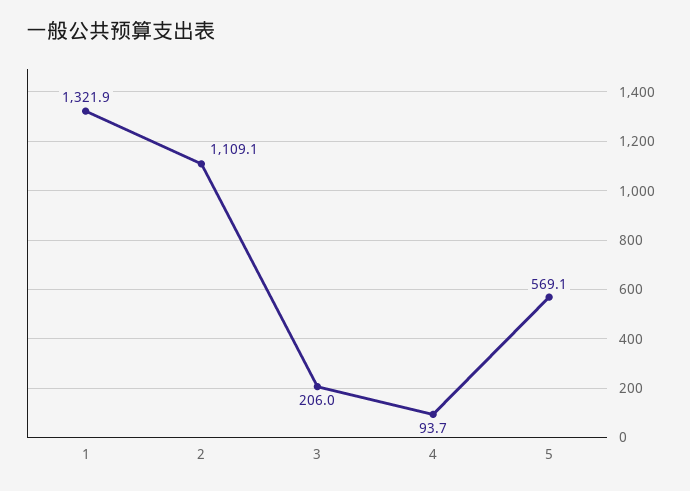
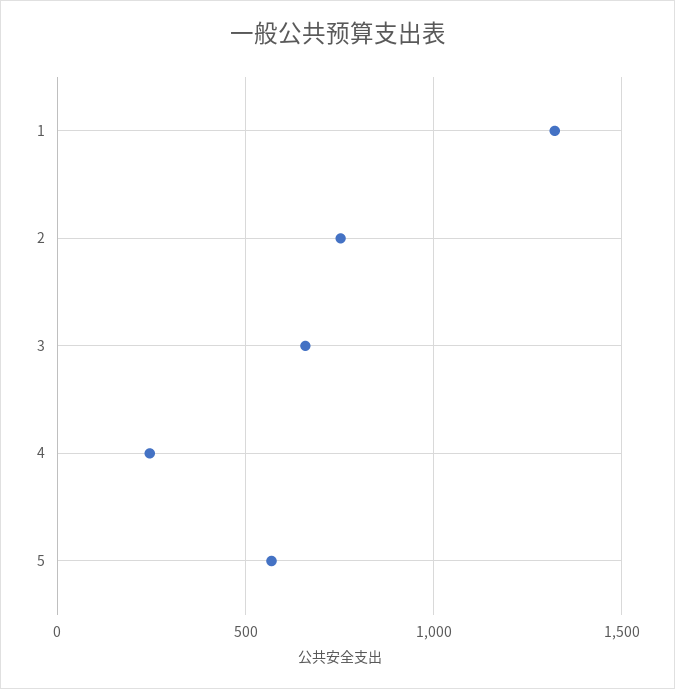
2: 1109.1 -> 750
3: 206 -> 650
4: 93.7 -> 250

